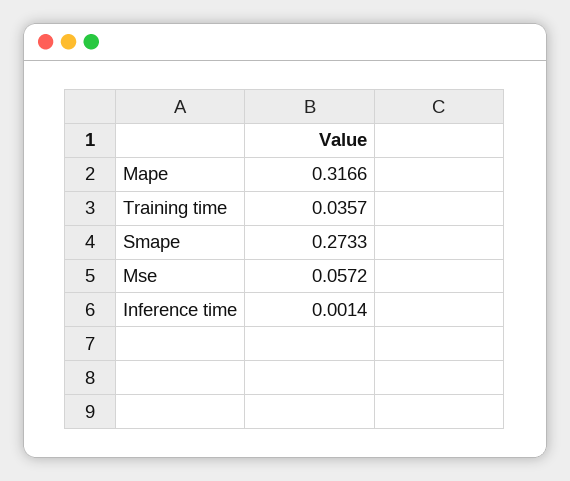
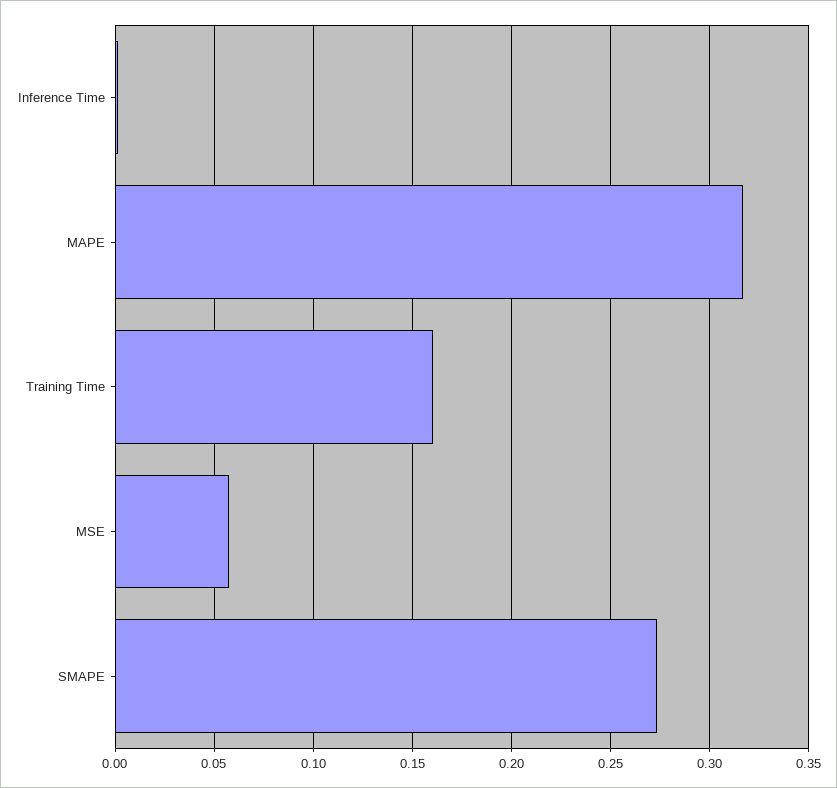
Training time: 0.0357 -> 0.16

